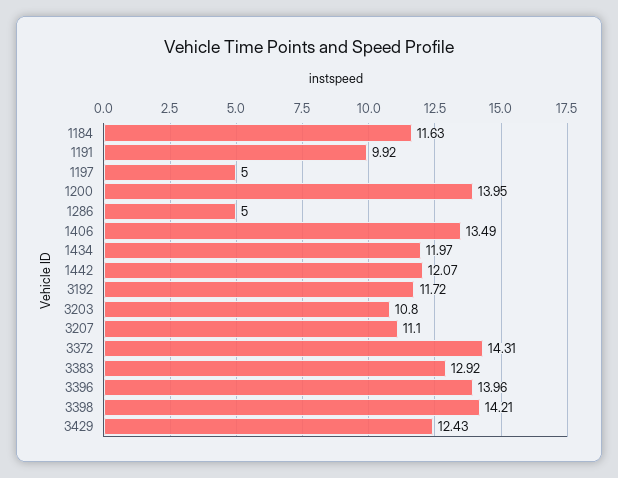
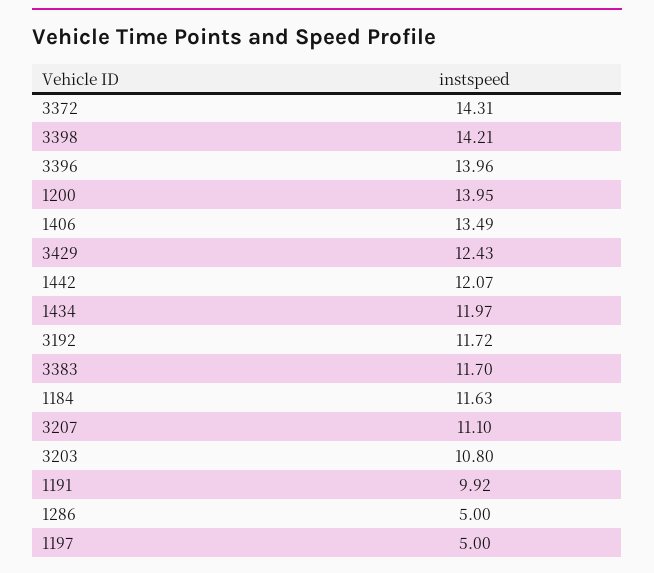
3383: 12.92 -> 11.7

